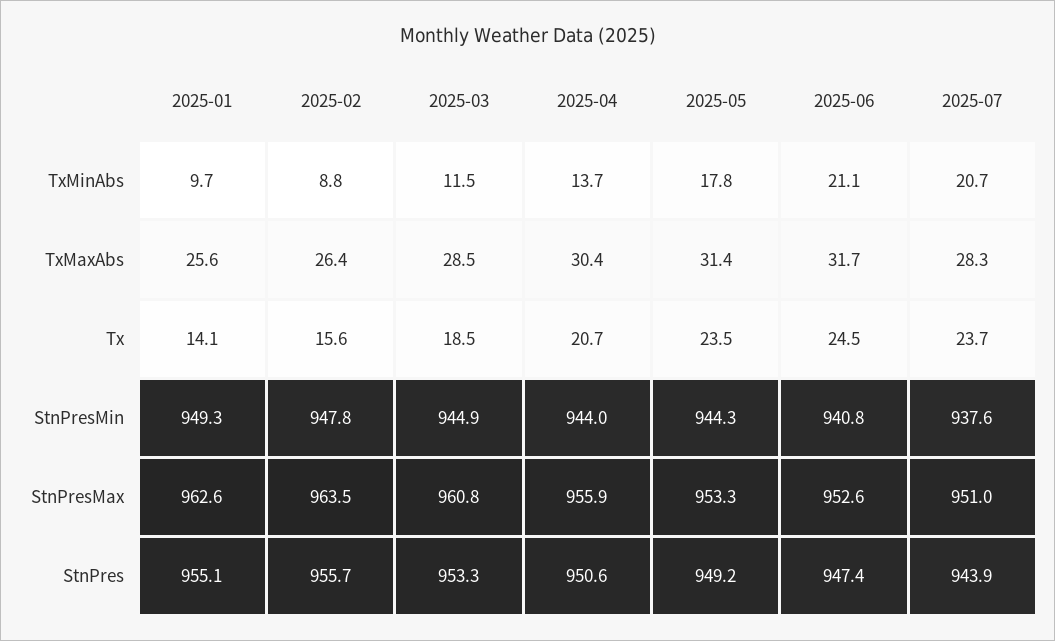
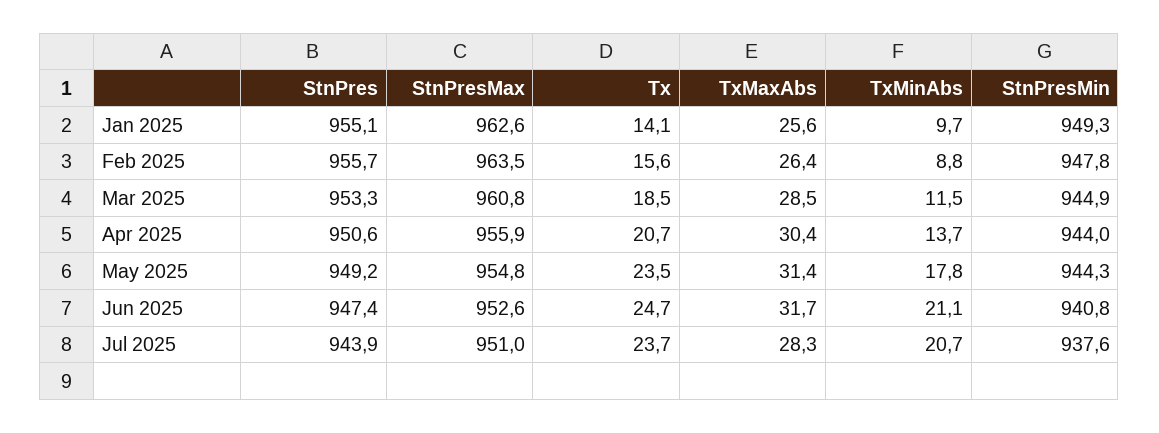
2025-06, Tx: 24.5 -> 24.7
2025-05, StnPresMax: 953.3 -> 954.8

